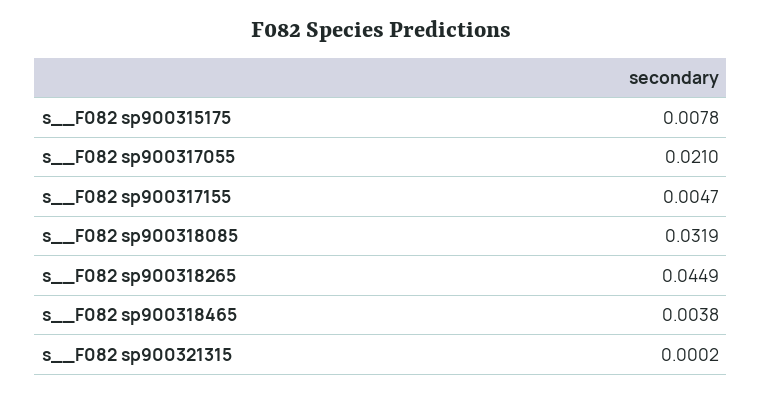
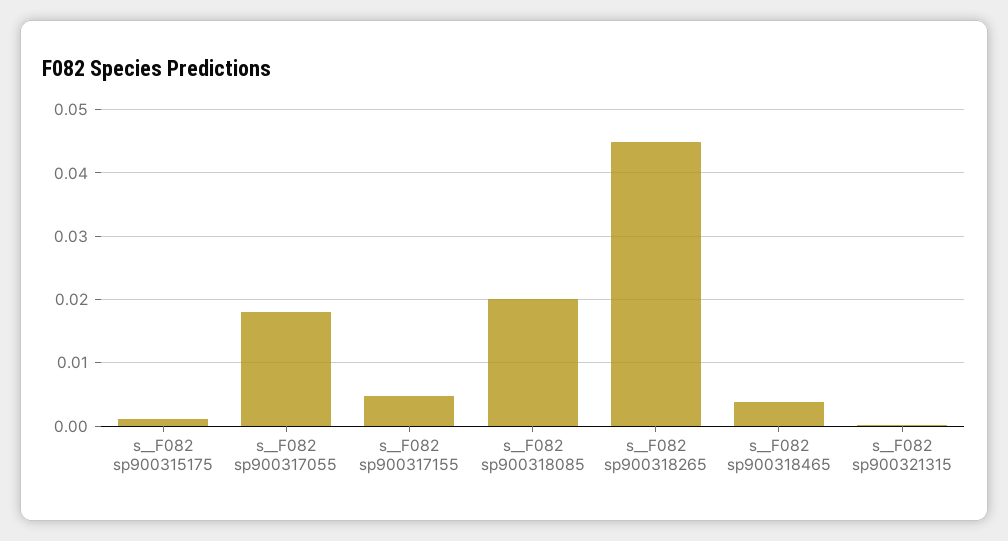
s__F082 sp900315175: 0.0078 -> 0.001
s__F082 sp900317055: 0.021 -> 0.018
s__F082 sp900318085: 0.0319 -> 0.02

